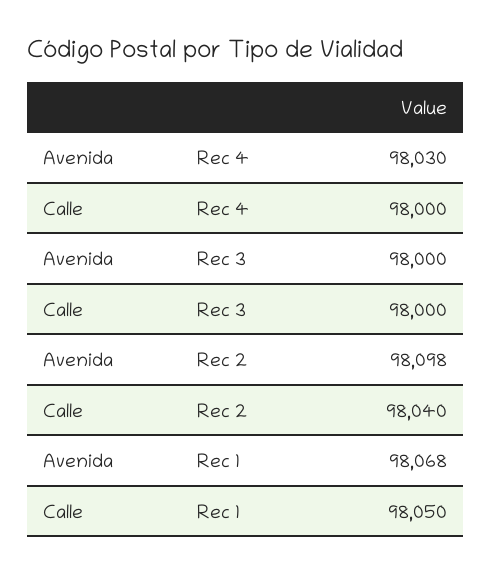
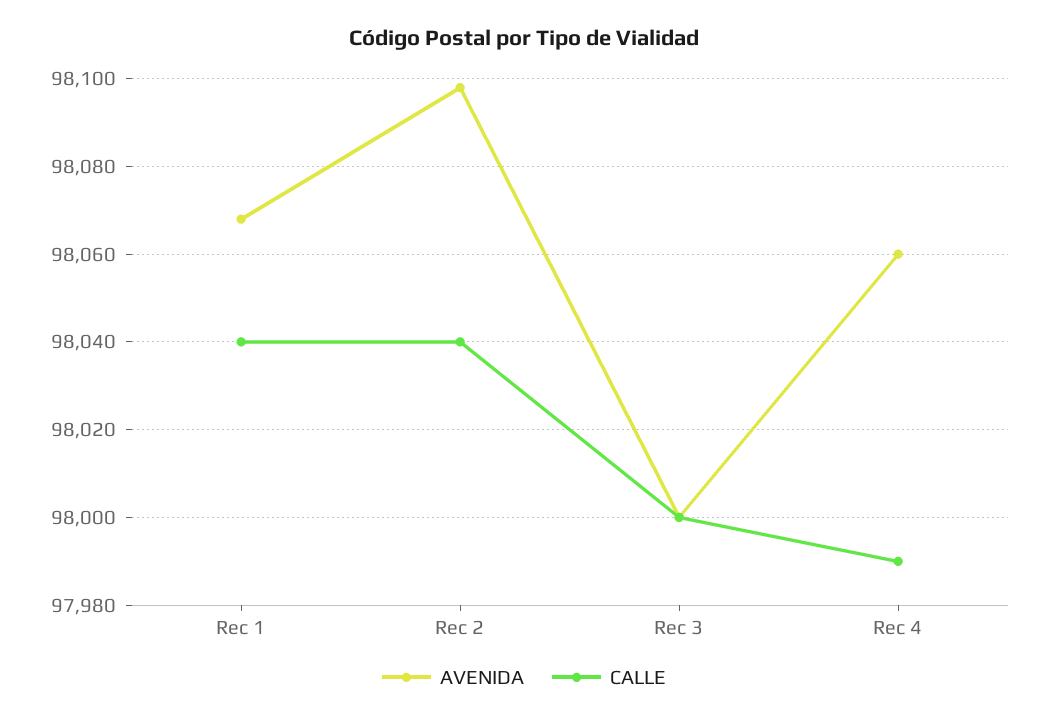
Avenida, Rec 4: 98030 -> 98060
Calle, Rec 4: 98000 -> 97990
Calle, Rec 1: 98050 -> 98040

